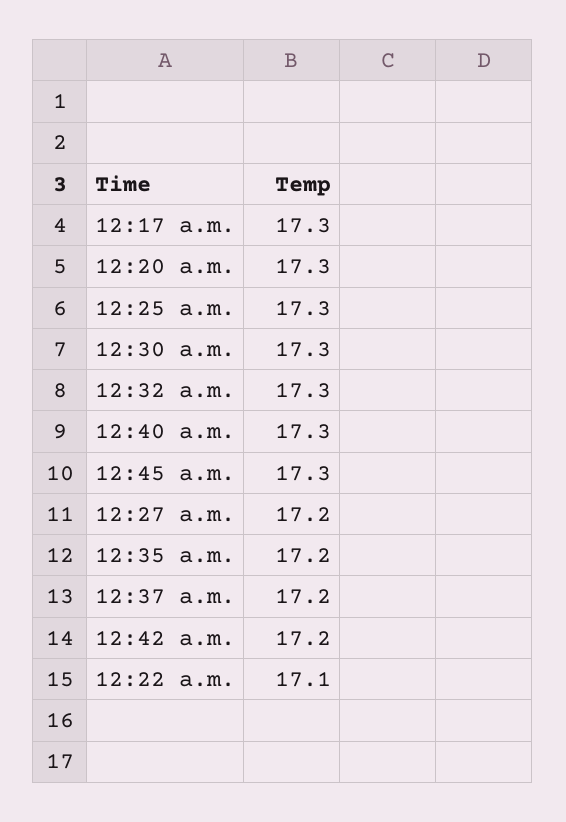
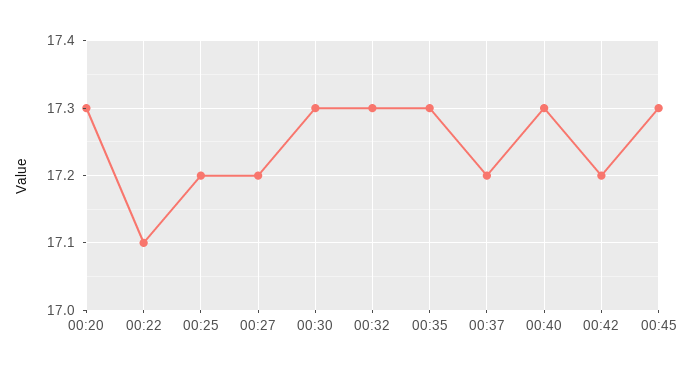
12:17 a.m.: 17.3 -> none
12:25 a.m.: 17.3 -> 17.2
12:35 a.m.: 17.2 -> 17.3

